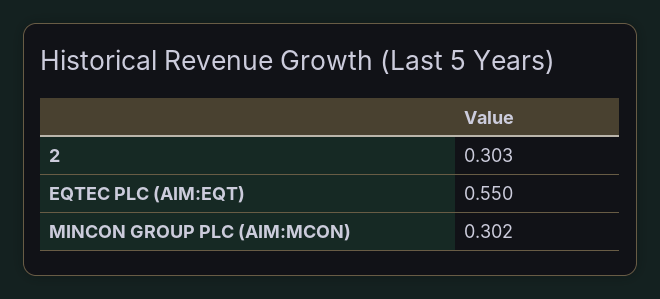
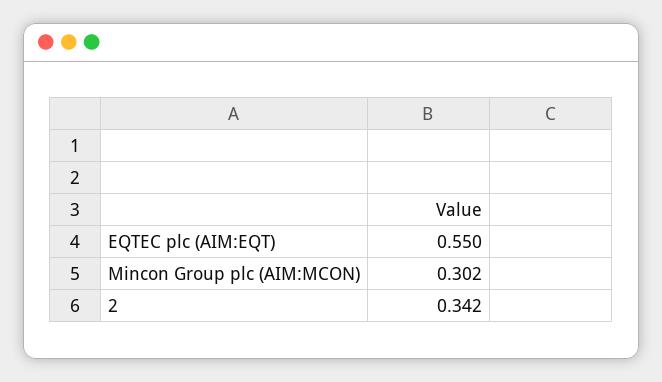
2: 0.303 -> 0.342

